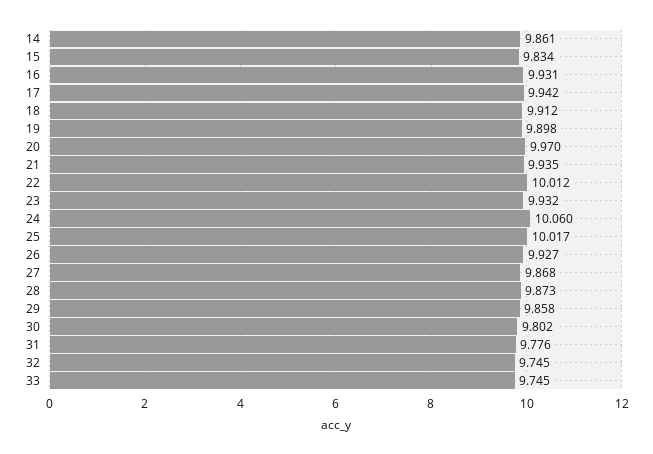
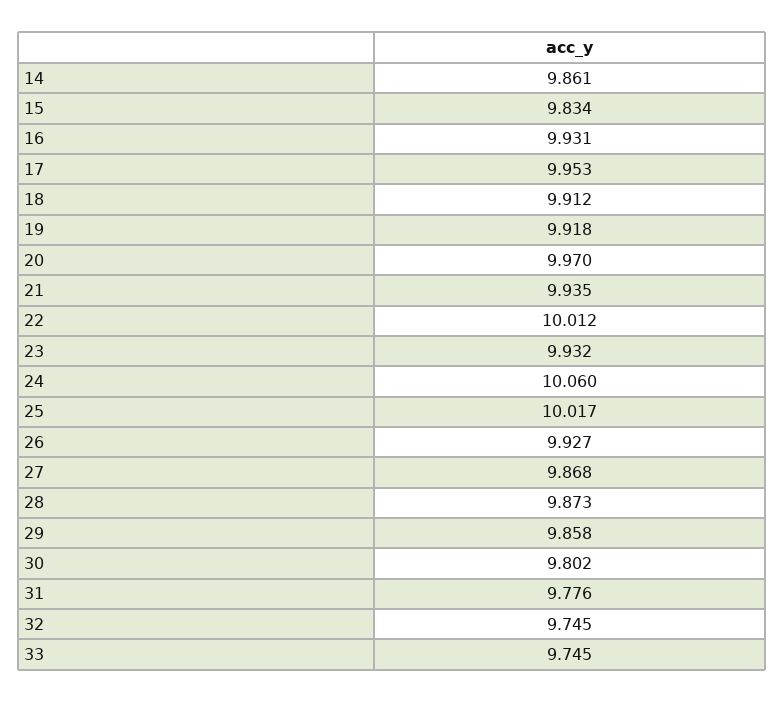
17: 9.942 -> 9.953
19: 9.898 -> 9.918

